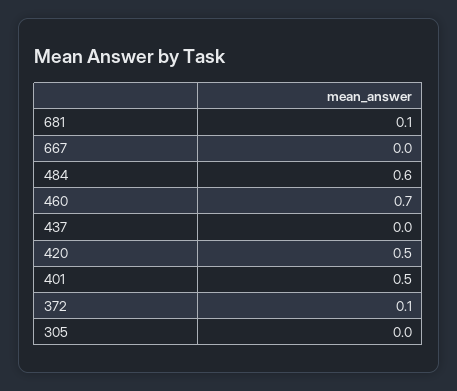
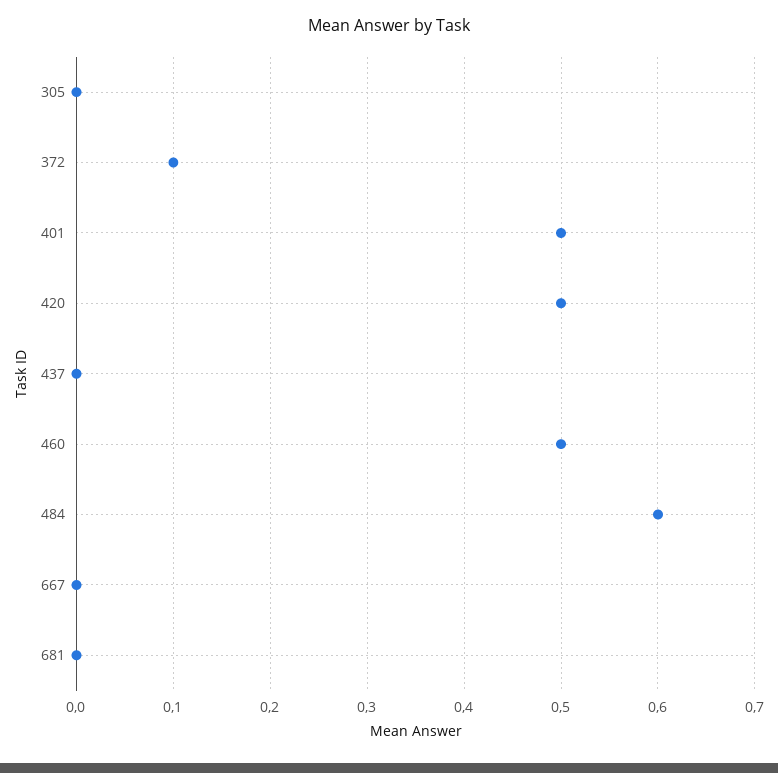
681: 0.1 -> 0
460: 0.7 -> 0.5

